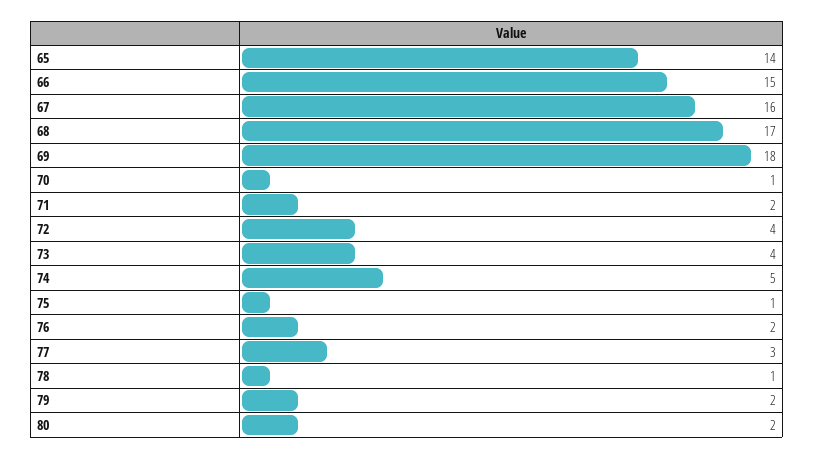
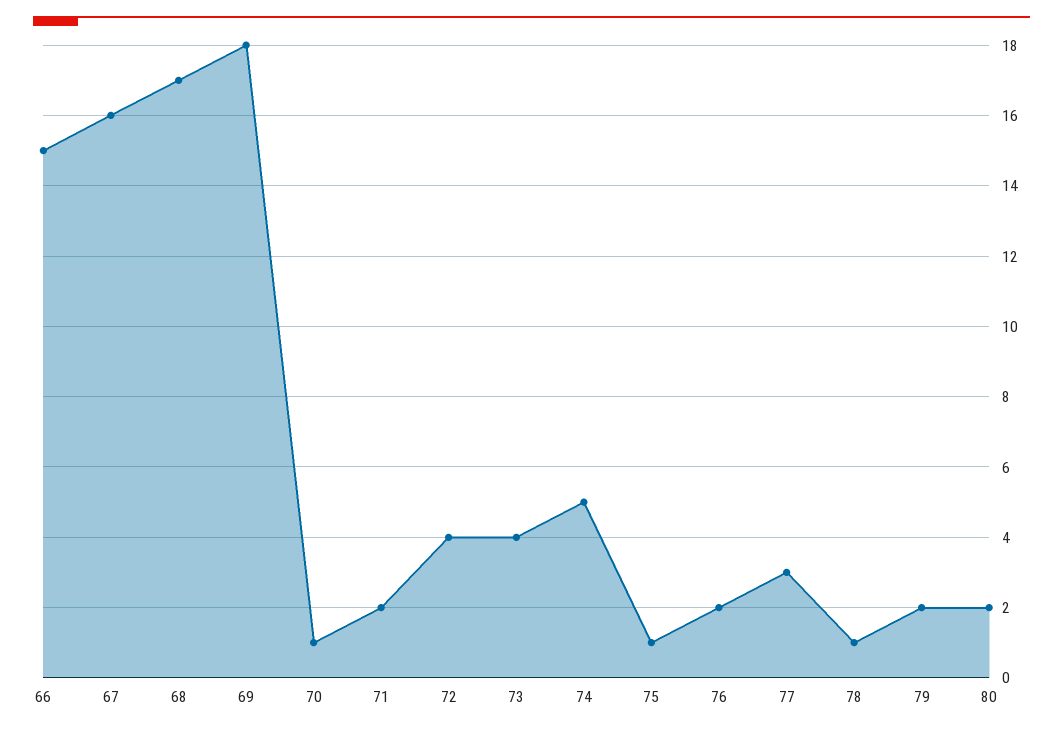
65: 14 -> none

